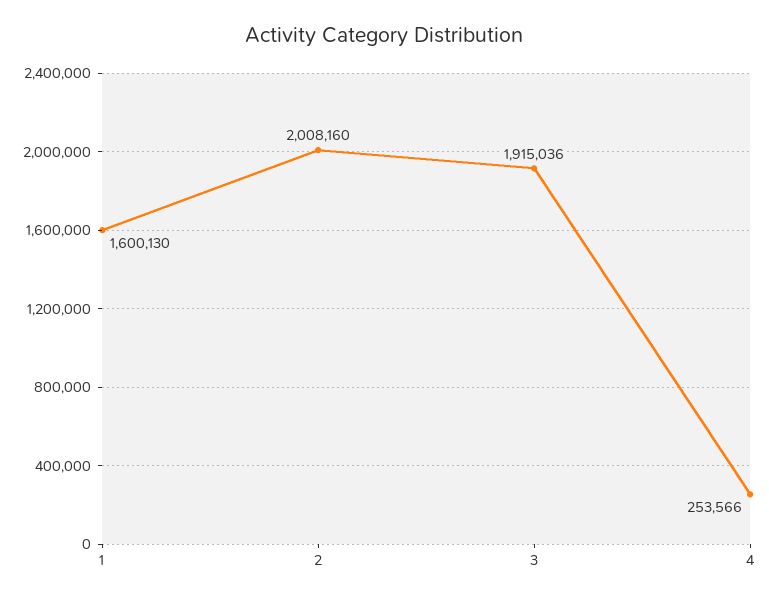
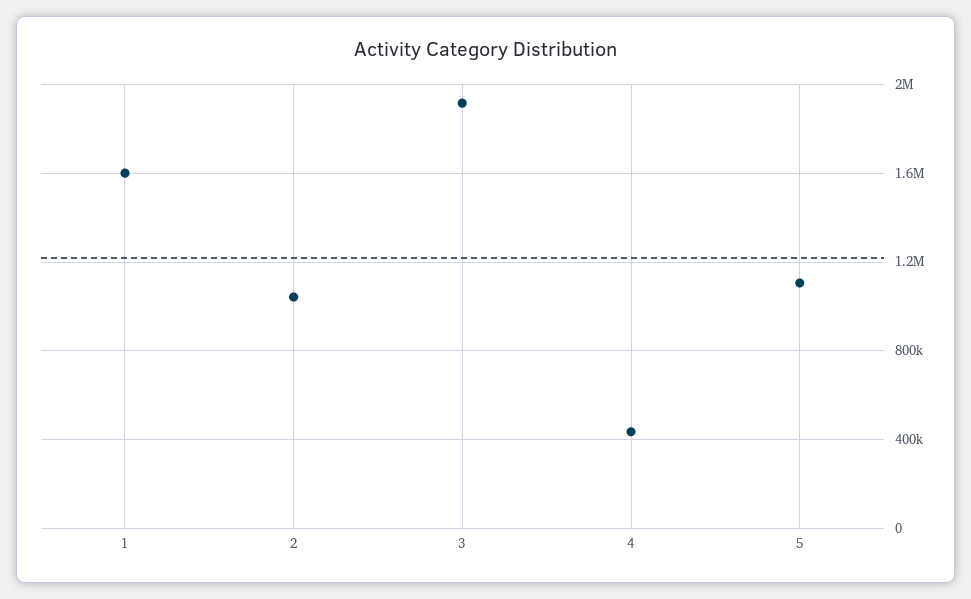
2: 2008160 -> 1050000
4: 253566 -> 450000
5: none -> 1100000

